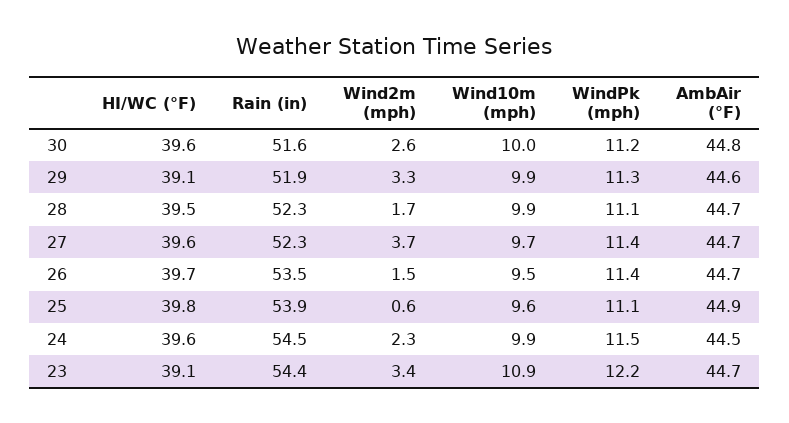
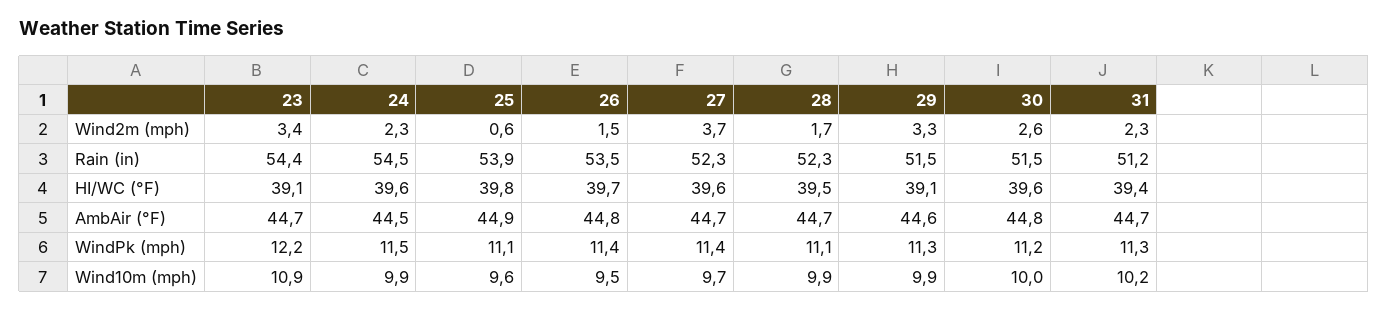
Rain (in), 30: 51.6 -> 51.5
Rain (in), 29: 51.9 -> 51.5
AmbAir (°F), 26: 44.7 -> 44.8
Wind2m (mph), 31: none -> 2.3
Rain (in), 31: none -> 51.2
HI/WC (°F), 31: none -> 39.4
AmbAir (°F), 31: none -> 44.7
WindPk (mph), 31: none -> 11.3
Wind10m (mph), 31: none -> 10.2

